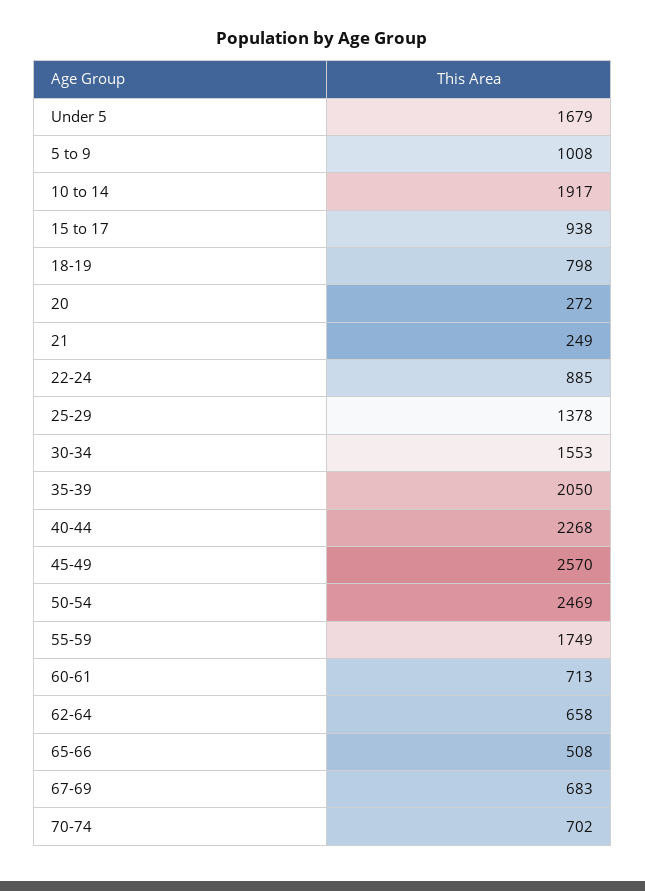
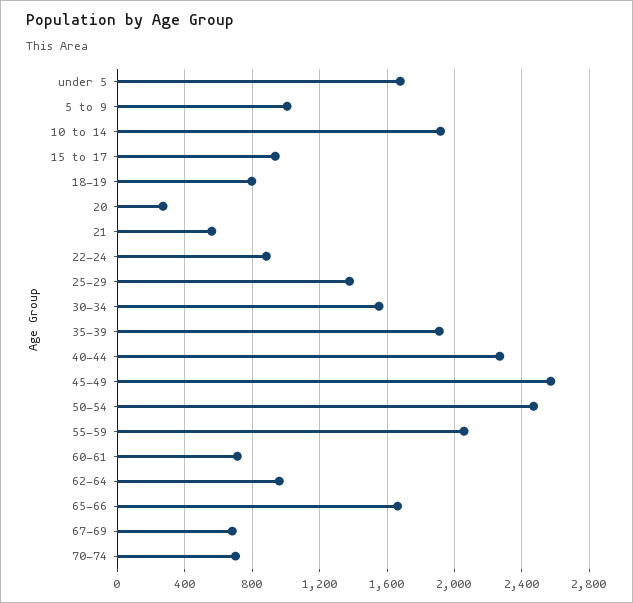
21: 249 -> 550
35-39: 2050 -> 1900
55-59: 1749 -> 2050
62-64: 658 -> 950
65-66: 508 -> 1650

